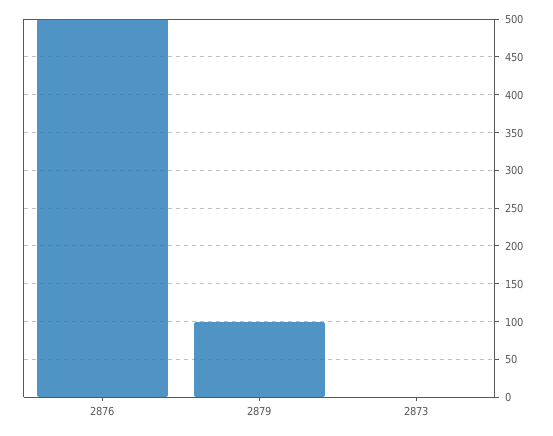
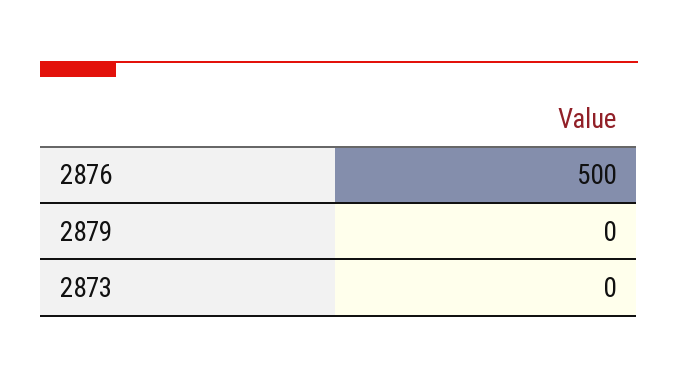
2879: 100 -> 0

